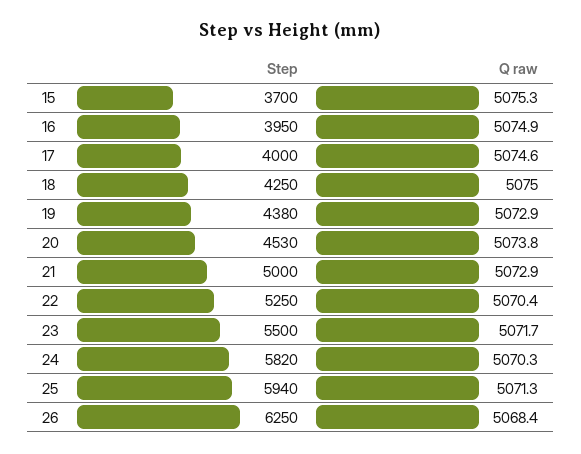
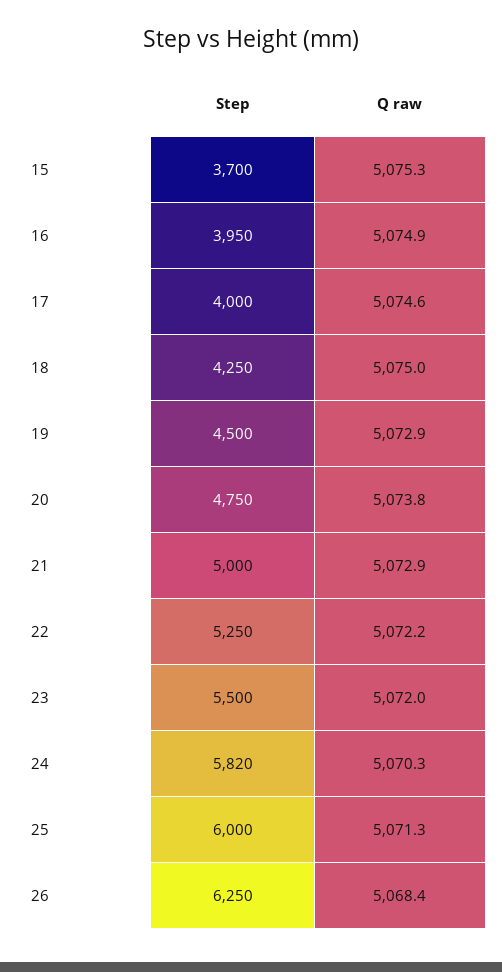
Step, 19: 4380 -> 4500
Step, 20: 4530 -> 4750
Q raw, 22: 5070.4 -> 5072.2
Q raw, 23: 5071.7 -> 5072
Step, 25: 5940 -> 6000

